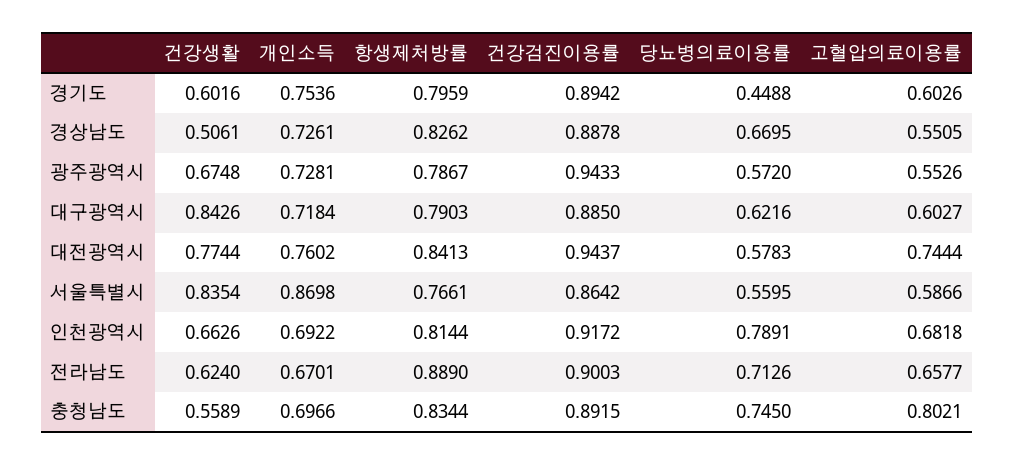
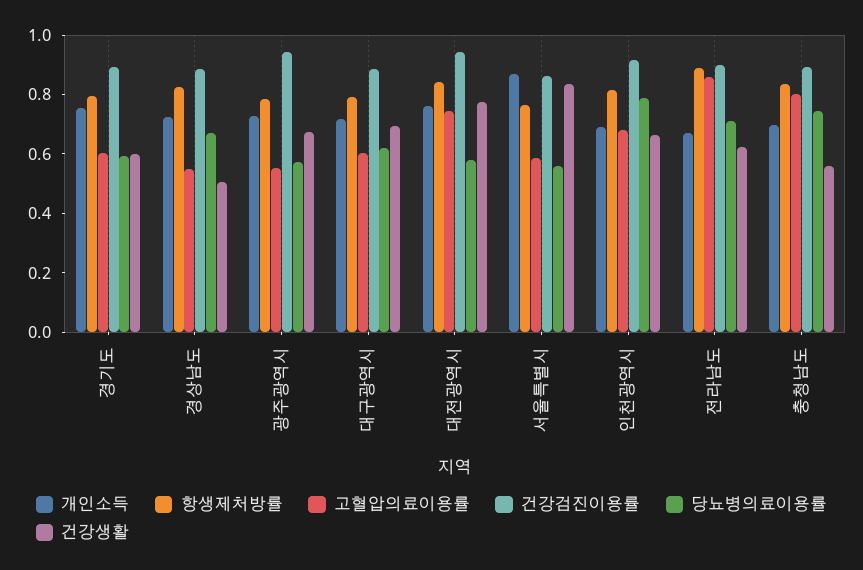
당뇨병의료이용률, 경기도: 0.4488 -> 0.6
건강생활, 대구광역시: 0.8426 -> 0.7
고혈압의료이용률, 전라남도: 0.6577 -> 0.85

